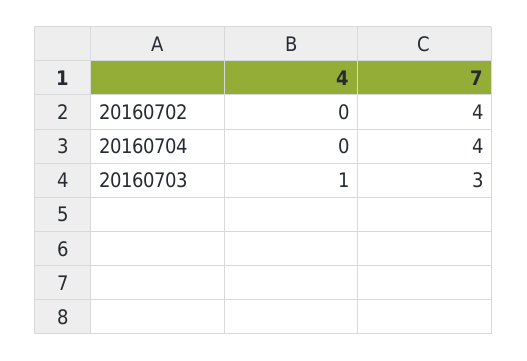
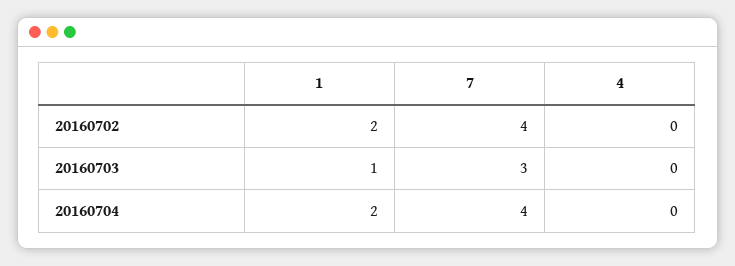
4, 20160703: 1 -> 0
1, 20160702: none -> 2
1, 20160703: none -> 1
1, 20160704: none -> 2

